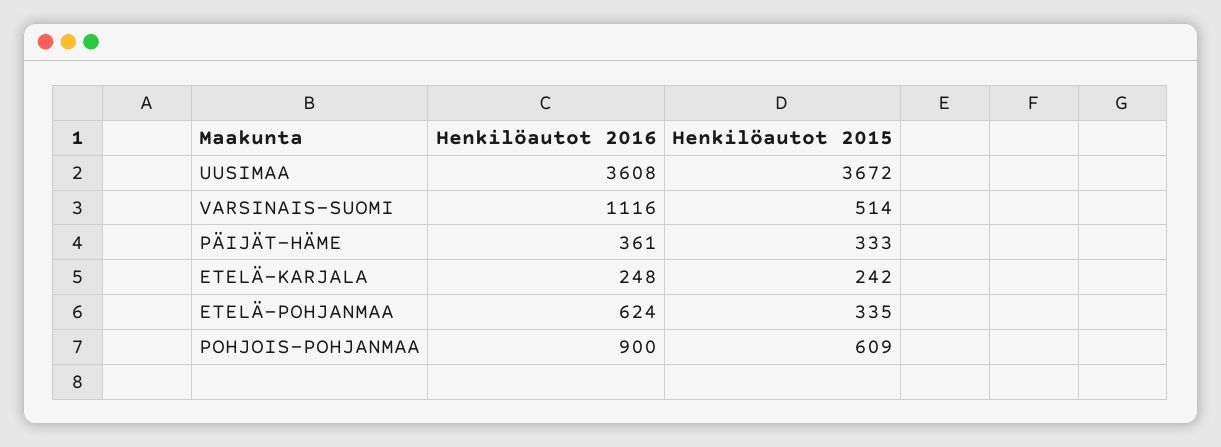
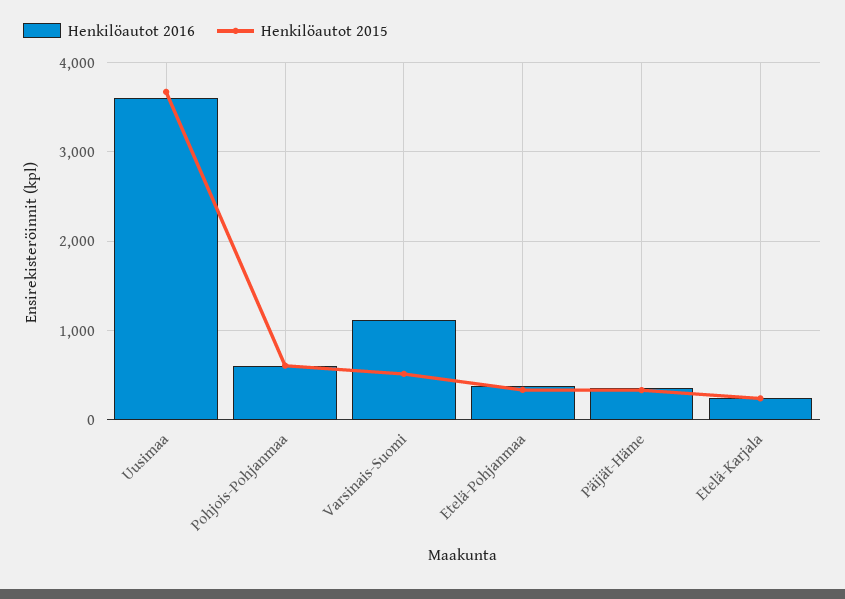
Henkilöautot 2016, ETELÄ-POHJANMAA: 624 -> 400
Henkilöautot 2016, POHJOIS-POHJANMAA: 900 -> 600

